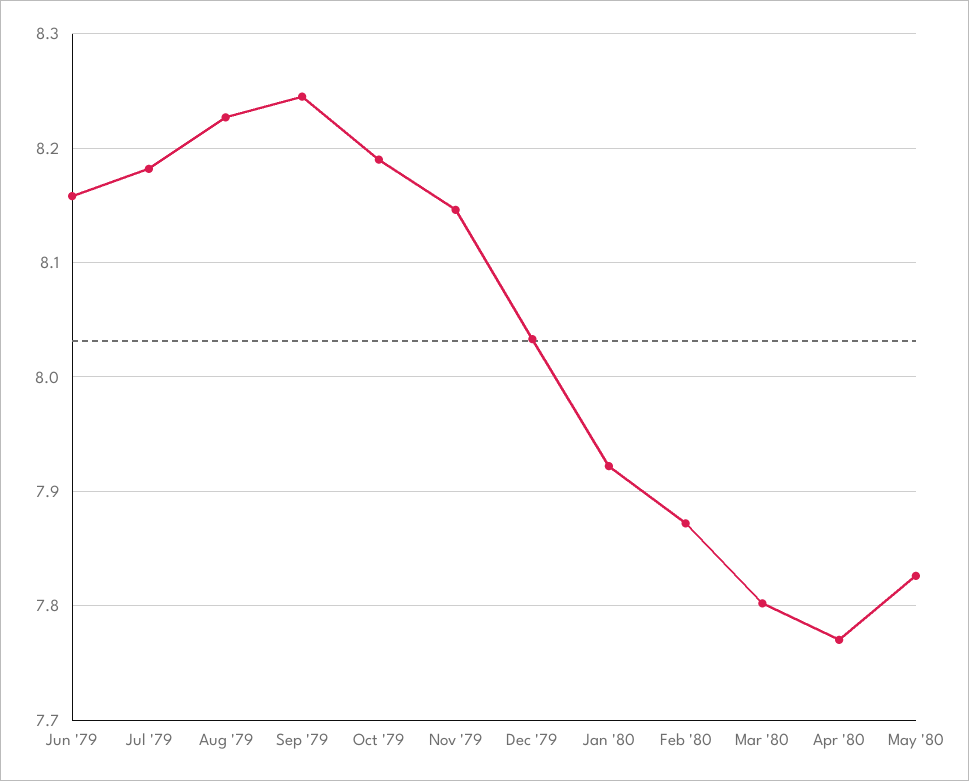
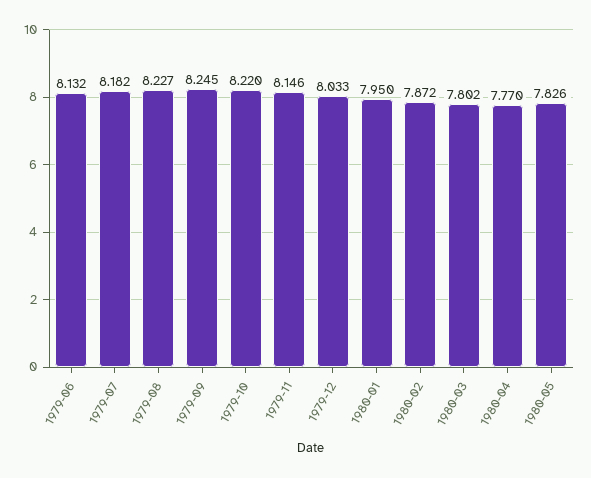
Jun '79: 8.16 -> 8.132
Oct '79: 8.19 -> 8.22
Jan '80: 7.92 -> 7.95

